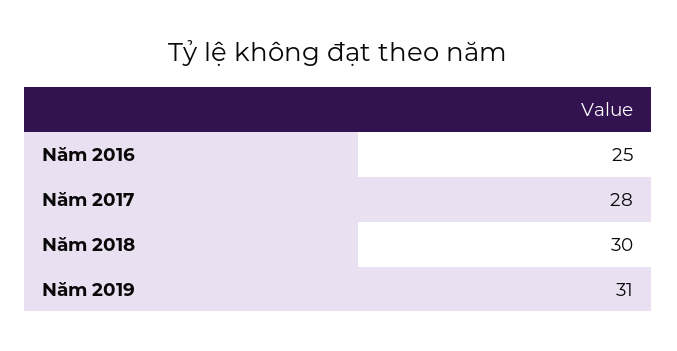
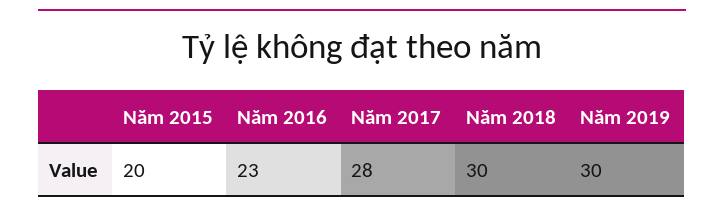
Năm 2016: 25 -> 23
Năm 2019: 31 -> 30
Năm 2015: none -> 20

